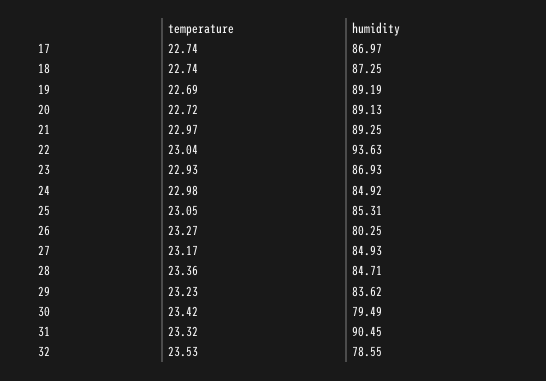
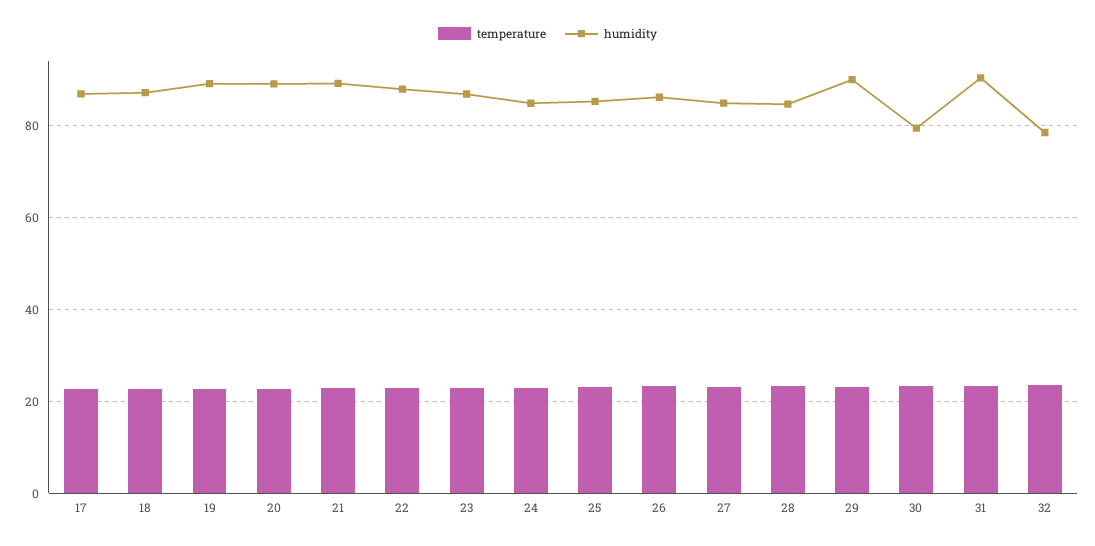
humidity, 22: 93.63 -> 88
humidity, 26: 80.25 -> 86
humidity, 29: 83.62 -> 90

